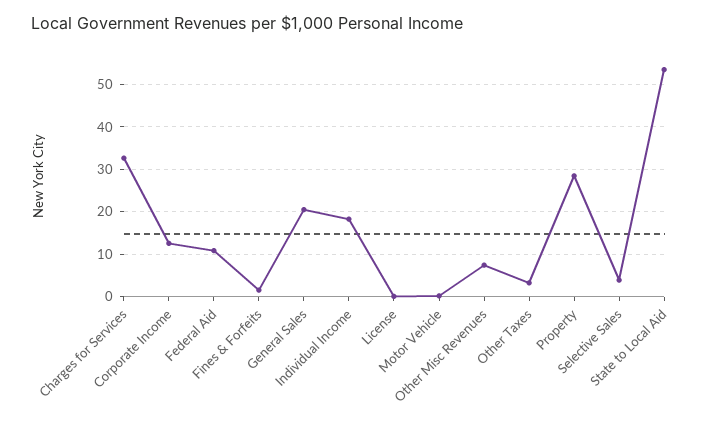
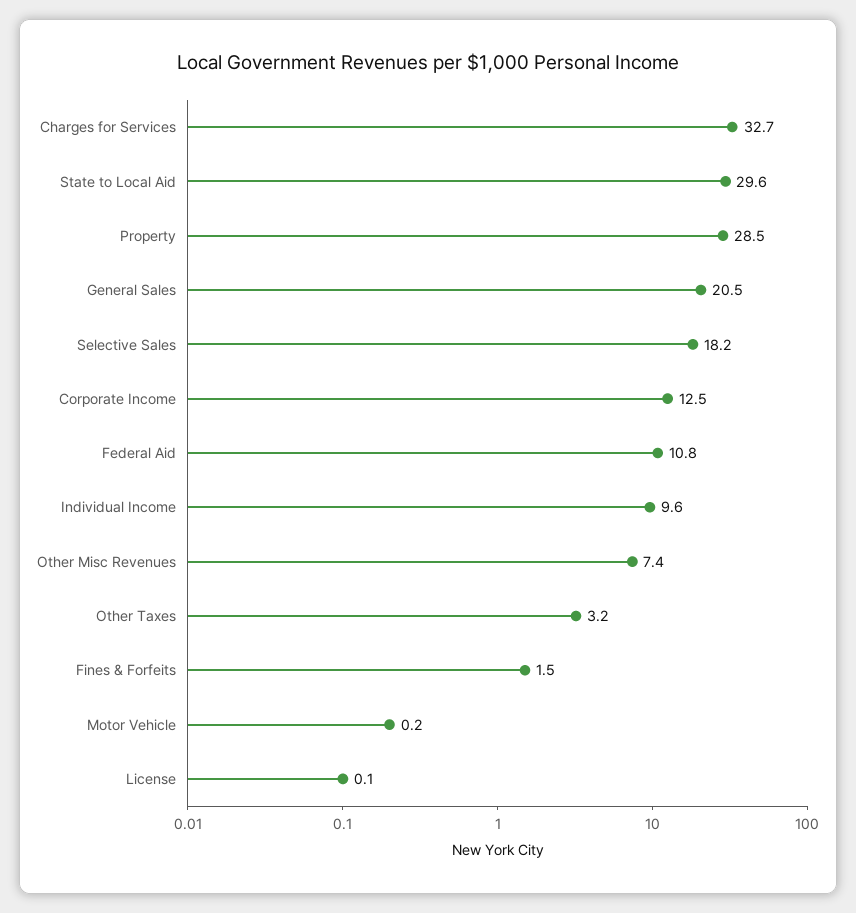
Individual Income: 18 -> 9.6
Selective Sales: 4 -> 18.2
State to Local Aid: 54 -> 29.6

